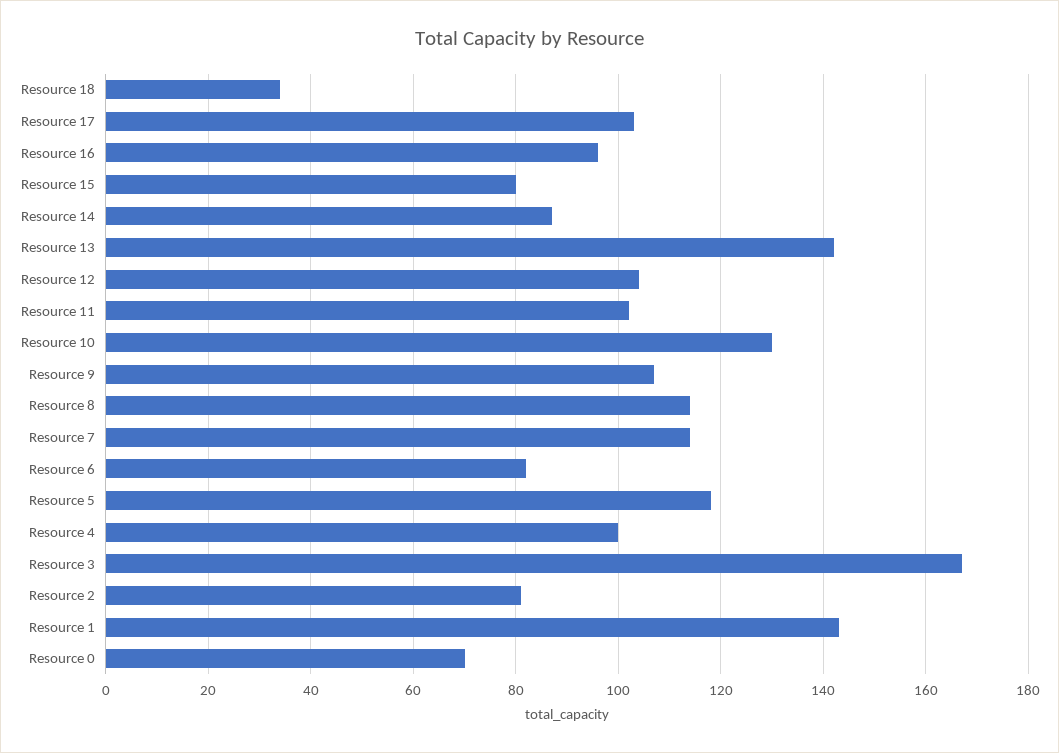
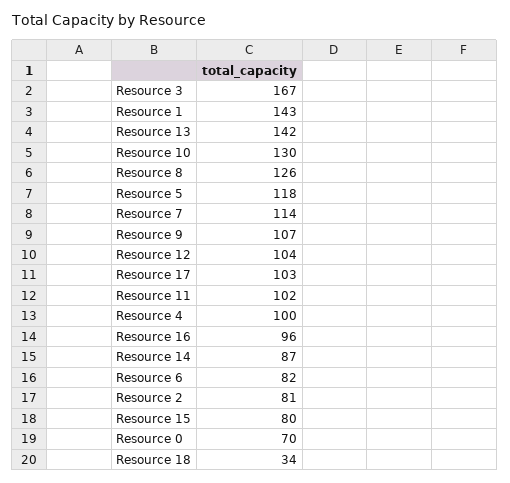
Resource 8: 115 -> 126

